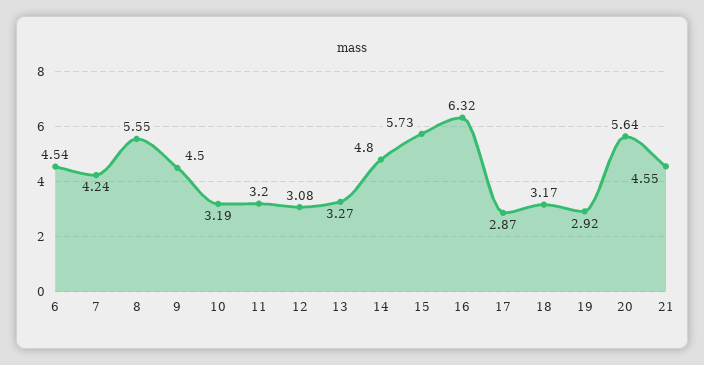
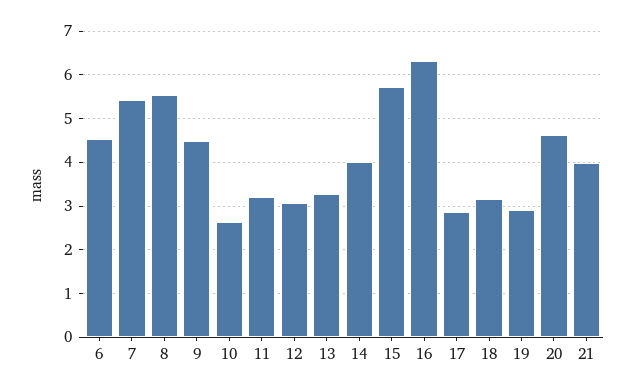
7: 4.24 -> 5.4
10: 3.19 -> 2.6
14: 4.8 -> 4
20: 5.64 -> 4.6
21: 4.55 -> 4

